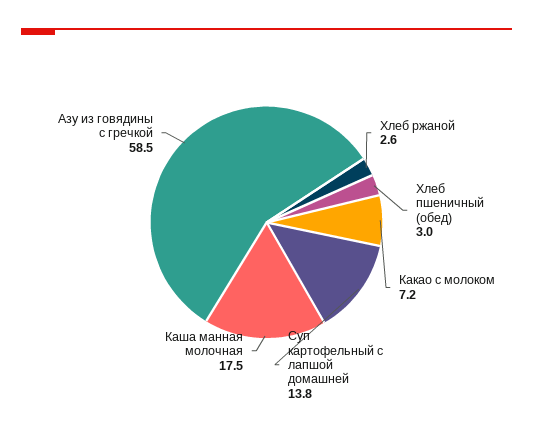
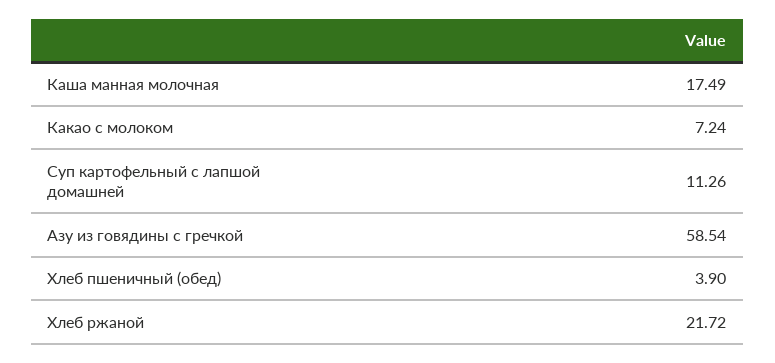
Хлеб ржаной: 2.6 -> 21.72
Хлеб пшеничный (обед): 3 -> 3.9
Суп картофельный с лапшой домашней: 13.8 -> 11.26

